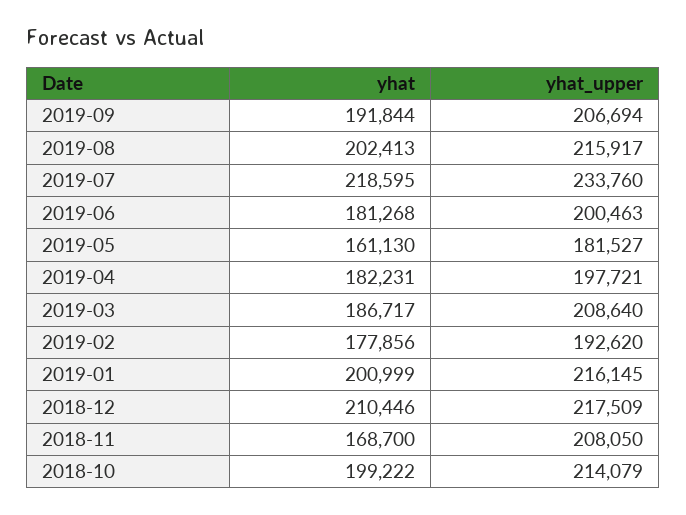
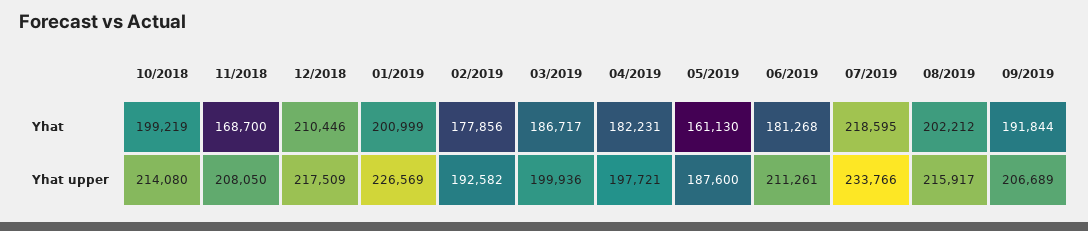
yhat_upper, 2019-09: 206694 -> 206689
yhat, 2019-08: 202413 -> 202212
yhat_upper, 2019-07: 233760 -> 233766
yhat_upper, 2019-06: 200463 -> 211261
yhat_upper, 2019-05: 181527 -> 187600
yhat_upper, 2019-03: 208640 -> 199936
yhat_upper, 2019-02: 192620 -> 192582
yhat_upper, 2019-01: 216145 -> 226569
yhat, 2018-10: 199222 -> 199219
yhat_upper, 2018-10: 214079 -> 214080

